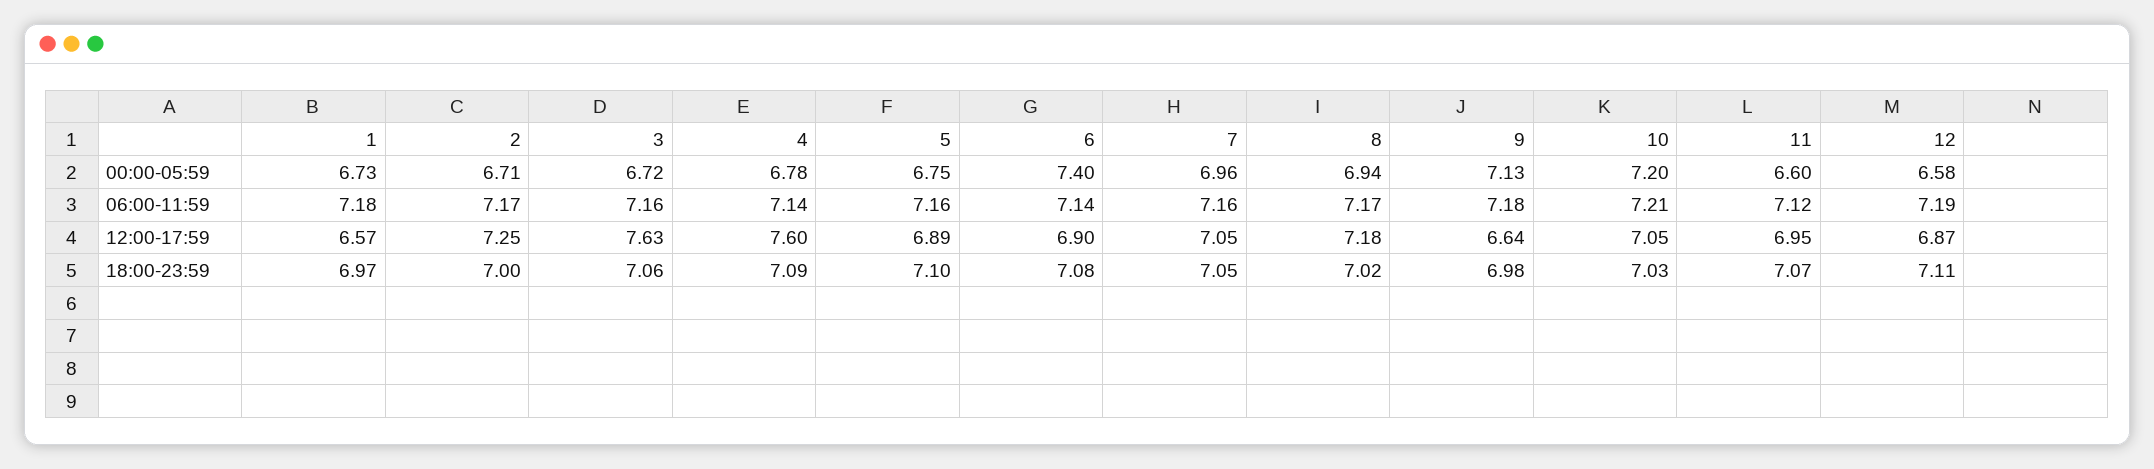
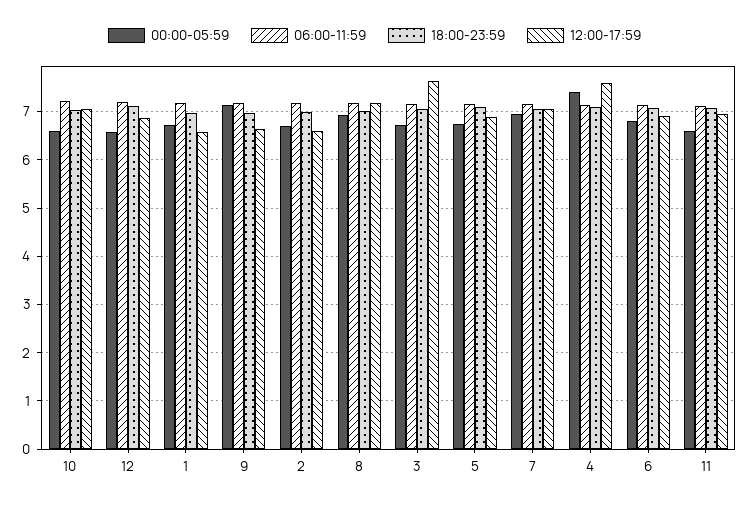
00:00-05:59, 4: 6.78 -> 7.4
00:00-05:59, 6: 7.4 -> 6.8
00:00-05:59, 10: 7.2 -> 6.6
12:00-17:59, 2: 7.25 -> 6.6

